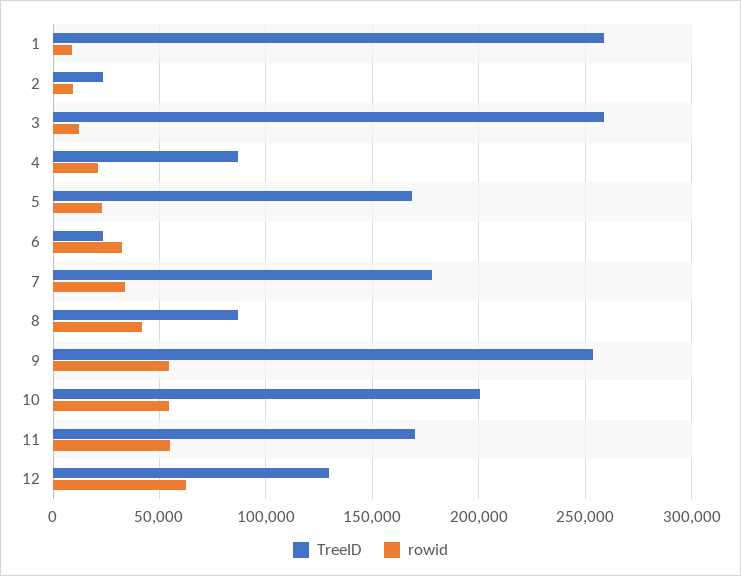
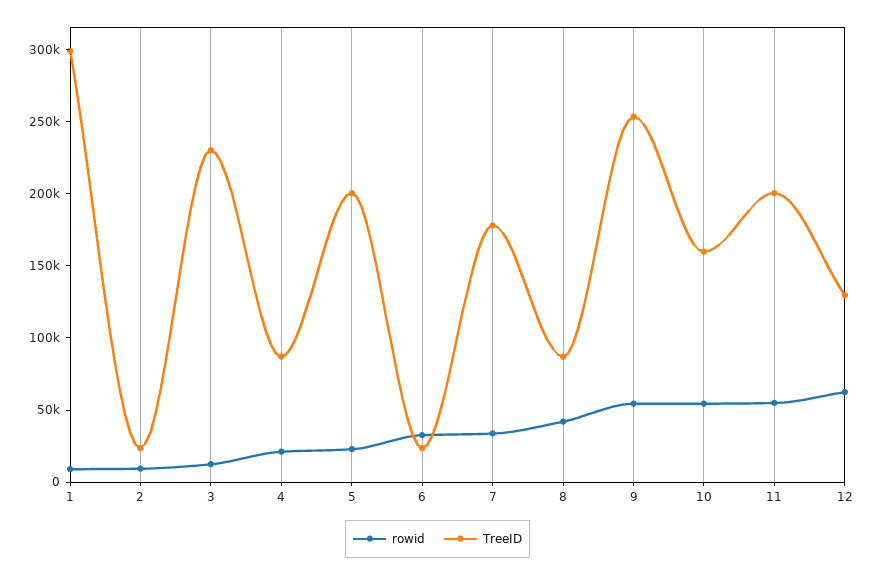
TreeID, 1: 260000 -> 300000
TreeID, 3: 260000 -> 230000
TreeID, 5: 170000 -> 200000
TreeID, 10: 200000 -> 160000
TreeID, 11: 170000 -> 200000

